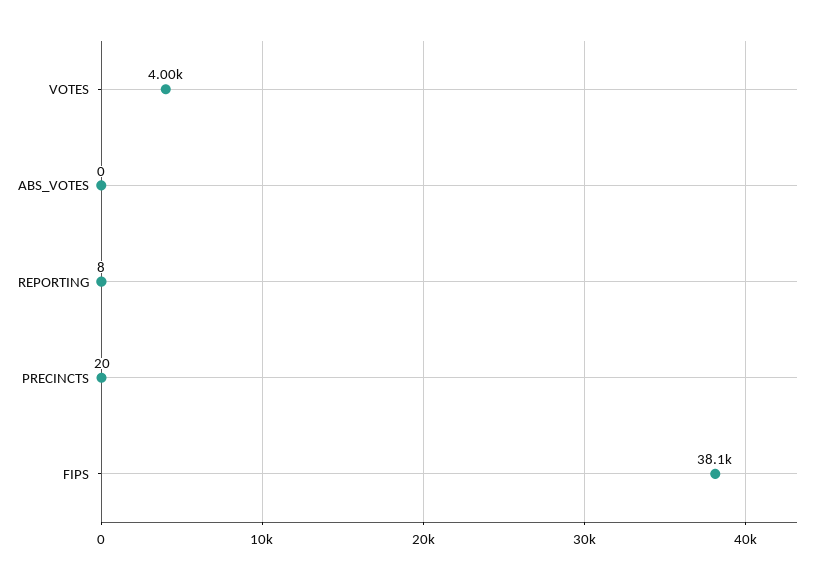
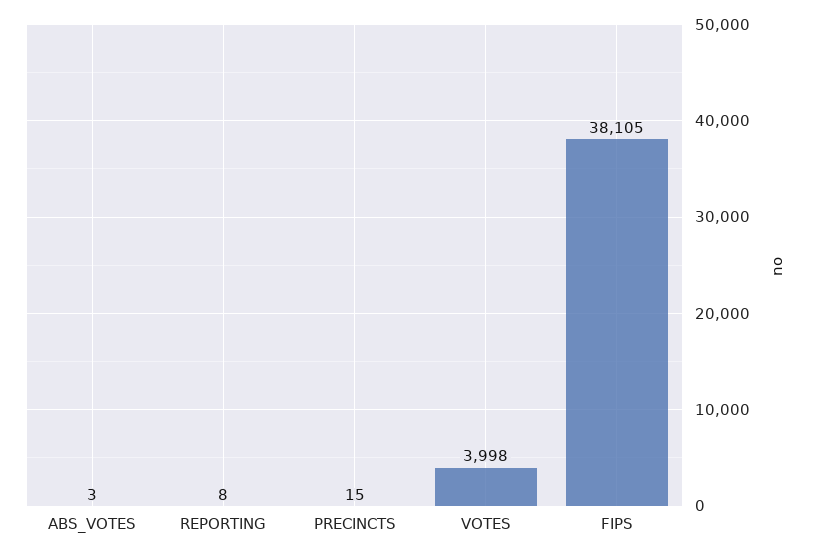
ABS_VOTES: 0 -> 3
PRECINCTS: 20 -> 15

